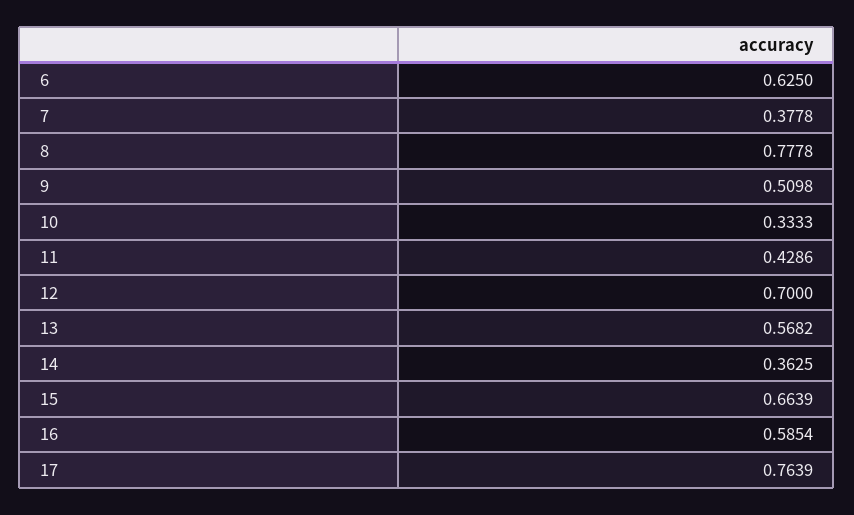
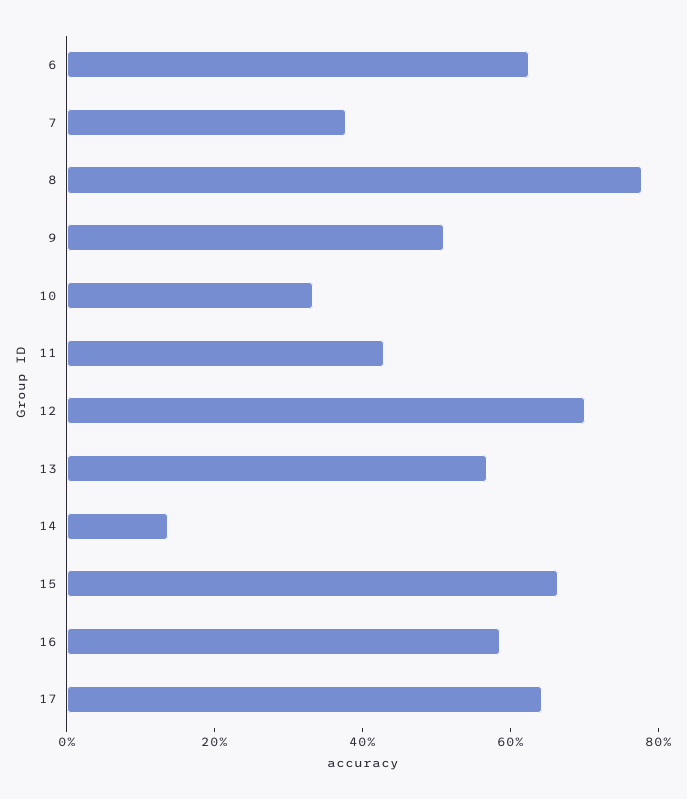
14: 0.3625 -> 0.15
17: 0.7639 -> 0.65

